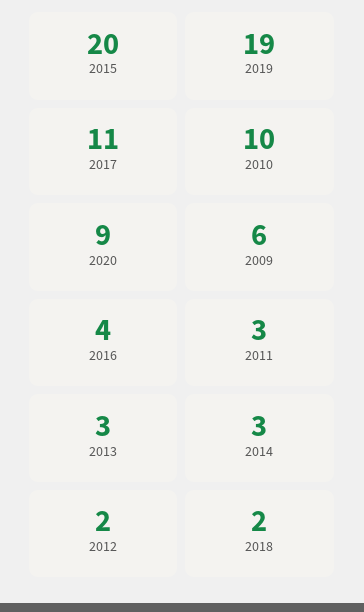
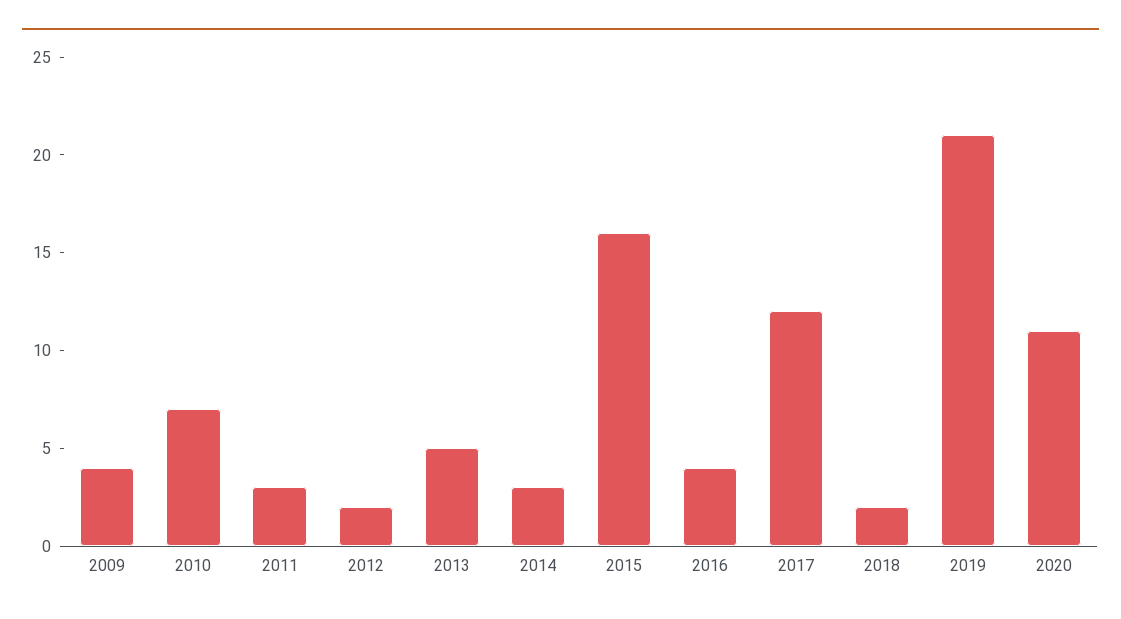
2015: 20 -> 16
2019: 19 -> 21
2017: 11 -> 12
2010: 10 -> 7
2020: 9 -> 11
2009: 6 -> 4
2013: 3 -> 5

